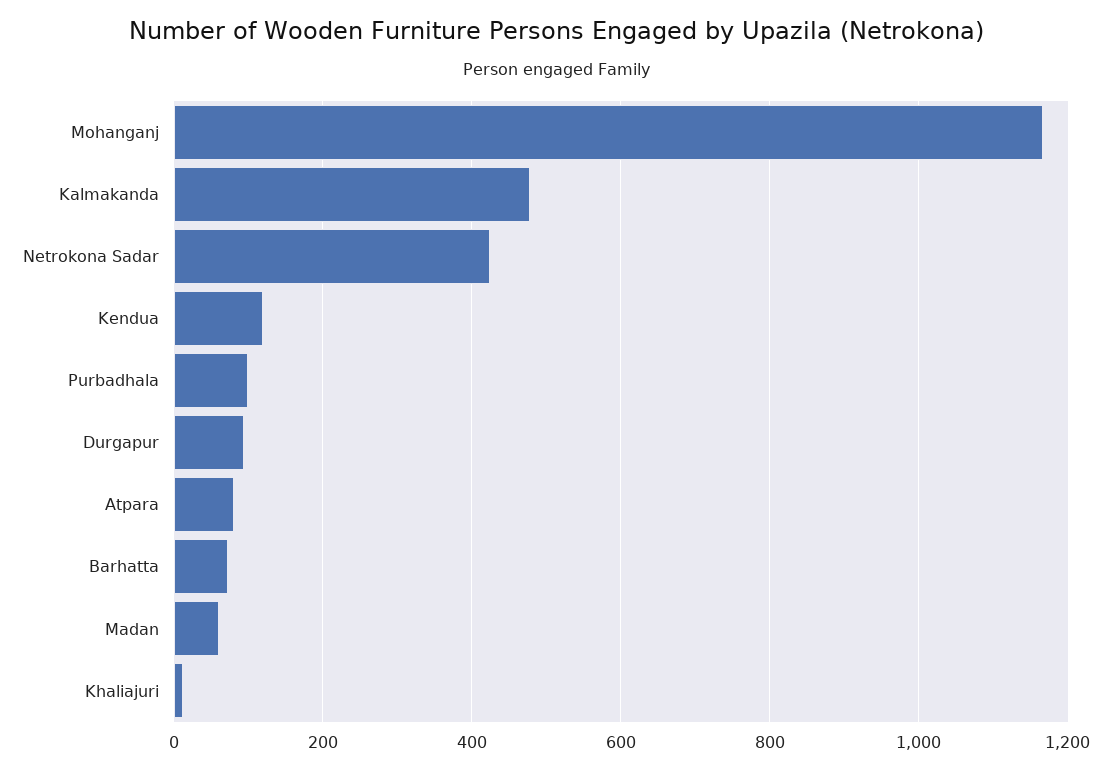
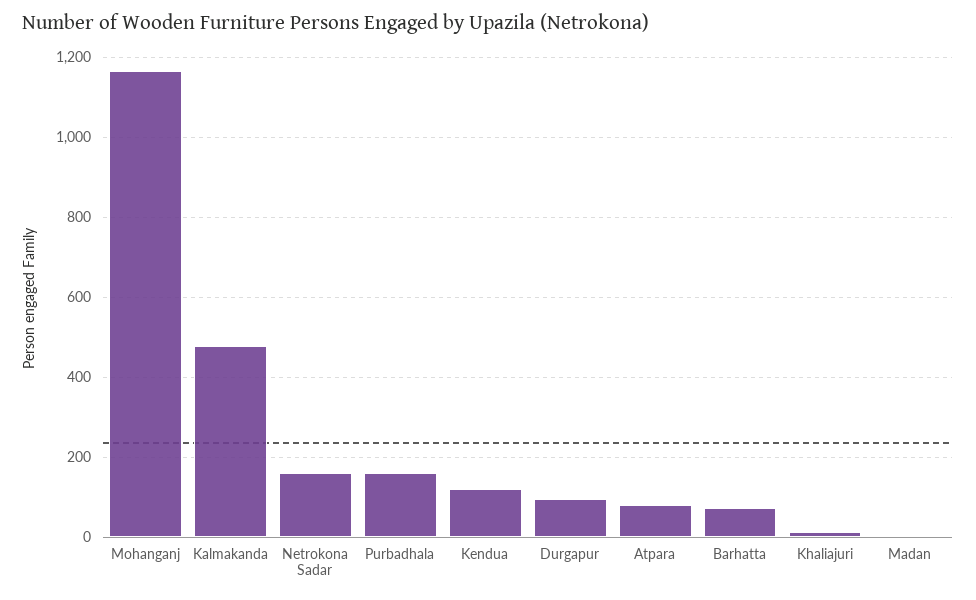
Netrokona Sadar: 420 -> 160
Purbadhala: 100 -> 160
Madan: 60 -> 0

